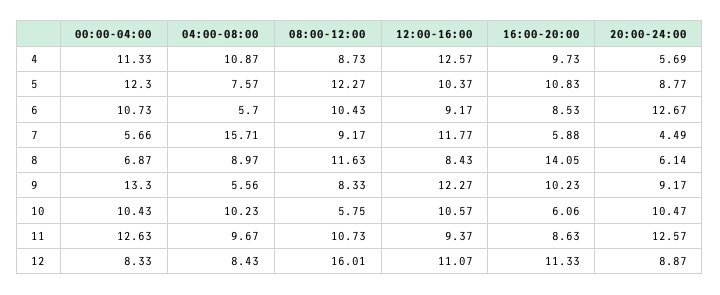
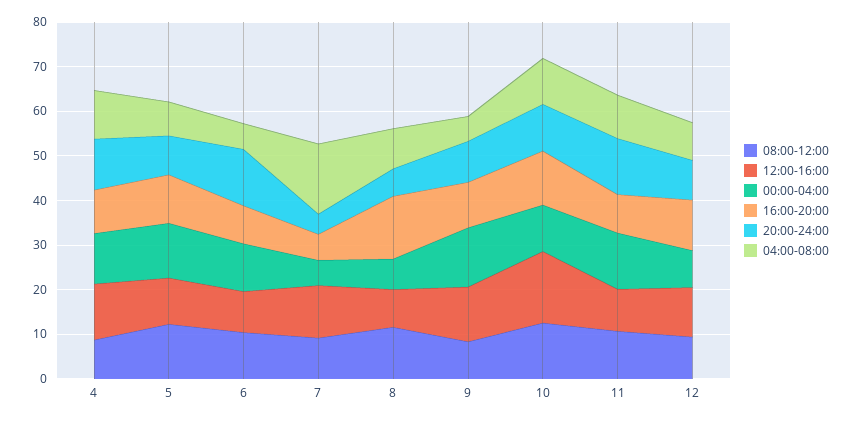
20:00-24:00, 4: 5.69 -> 12
08:00-12:00, 10: 5.75 -> 12
12:00-16:00, 10: 10.57 -> 16
16:00-20:00, 10: 6.06 -> 12
08:00-12:00, 12: 16.01 -> 10

